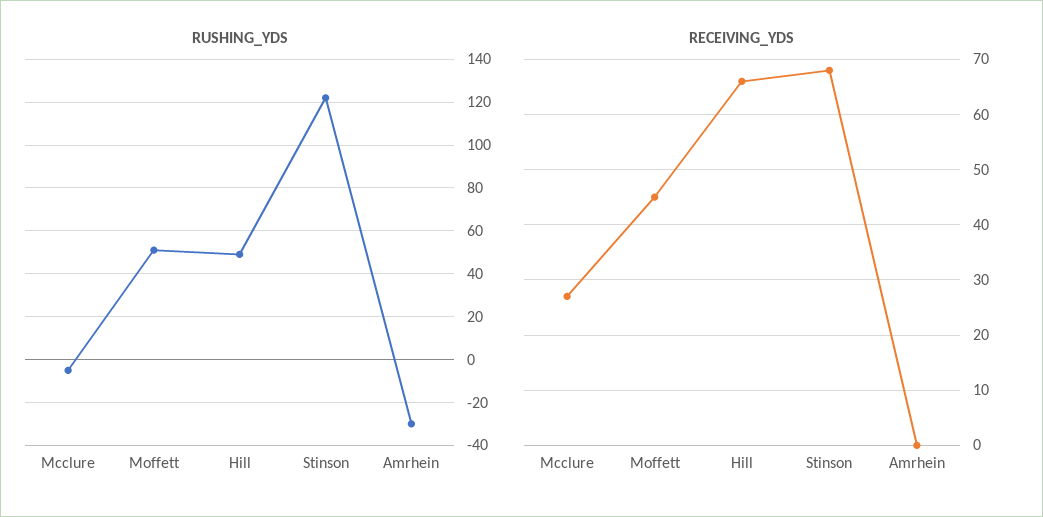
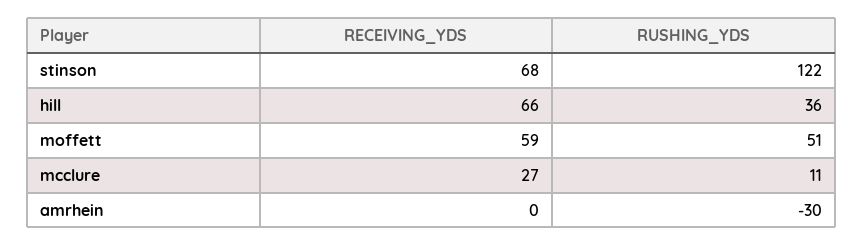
RUSHING_YDS, Mcclure: -5 -> 11
RUSHING_YDS, Hill: 50 -> 36
RECEIVING_YDS, Moffett: 45 -> 59

